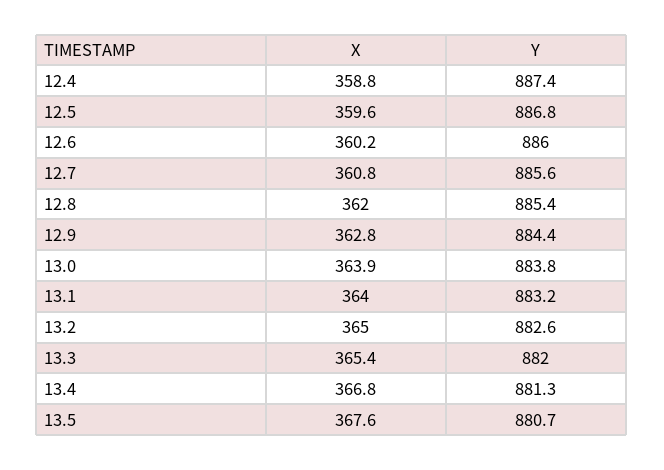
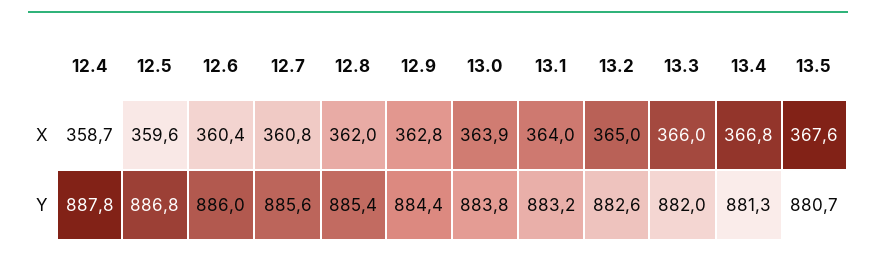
X, 12.4: 358.8 -> 358.7
Y, 12.4: 887.4 -> 887.8
X, 12.6: 360.2 -> 360.4
X, 13.3: 365.4 -> 366

